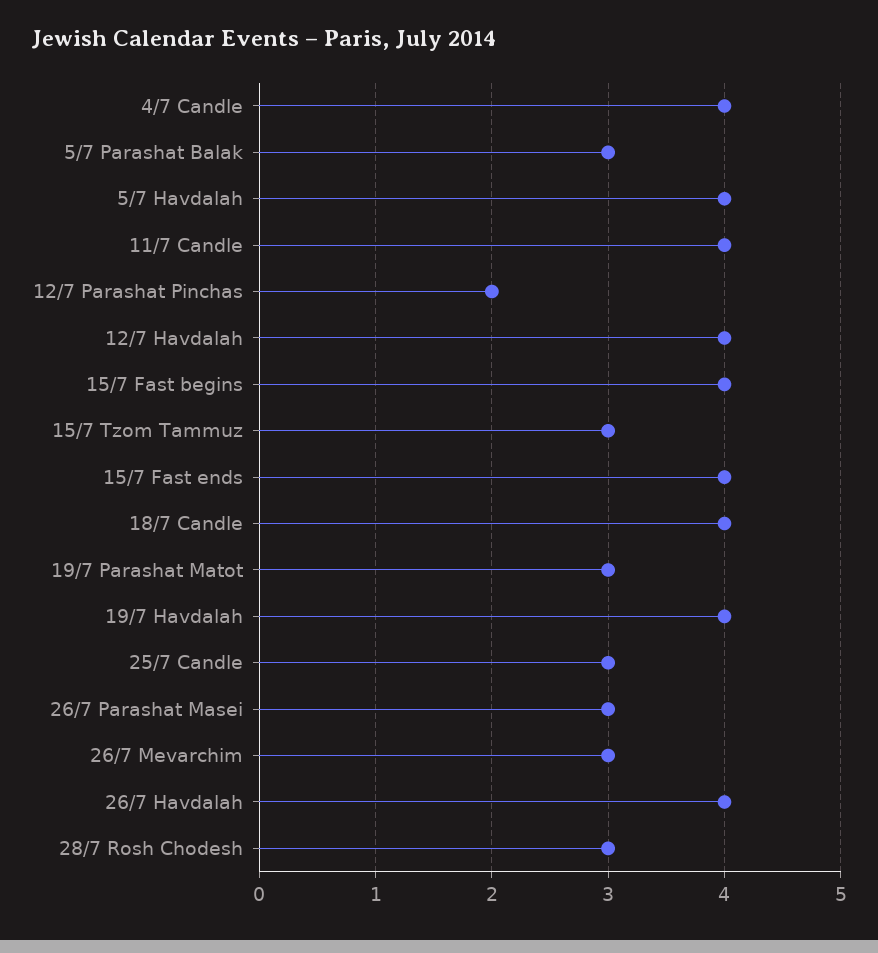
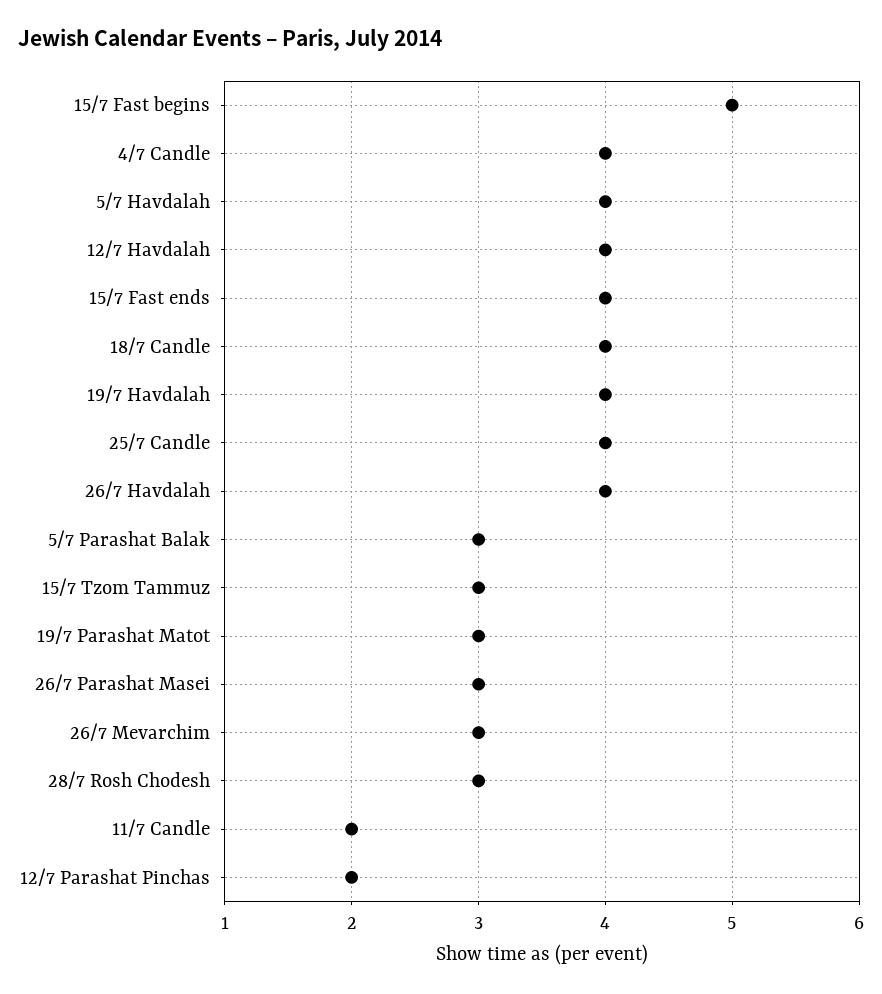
11/7 Candle: 4 -> 2
15/7 Fast begins: 4 -> 5
25/7 Candle: 3 -> 4

